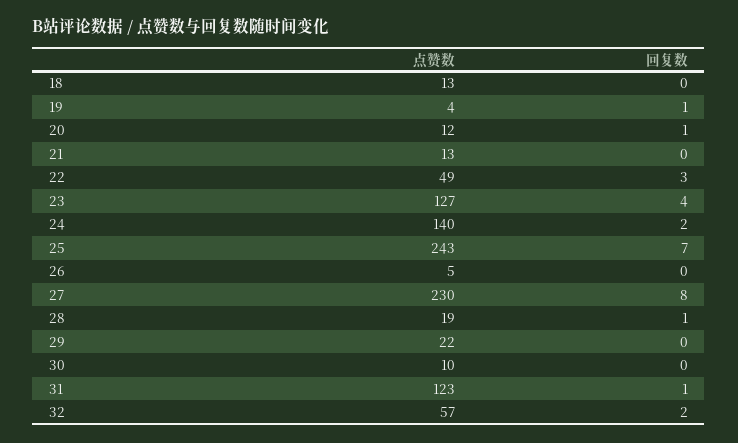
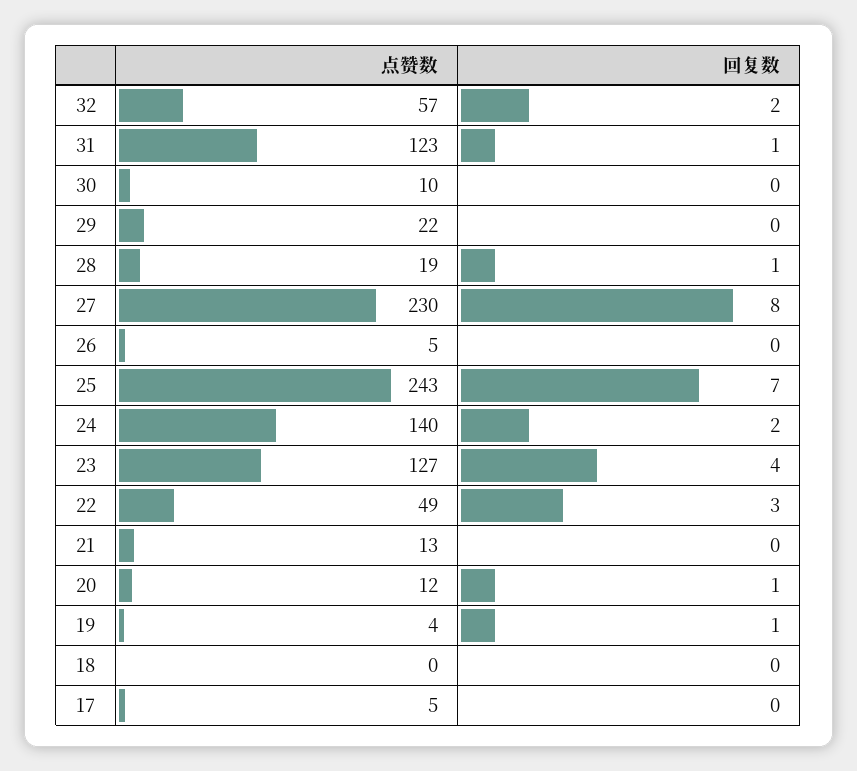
点赞数, 18: 13 -> 0
点赞数, 17: none -> 5
回复数, 17: none -> 0

